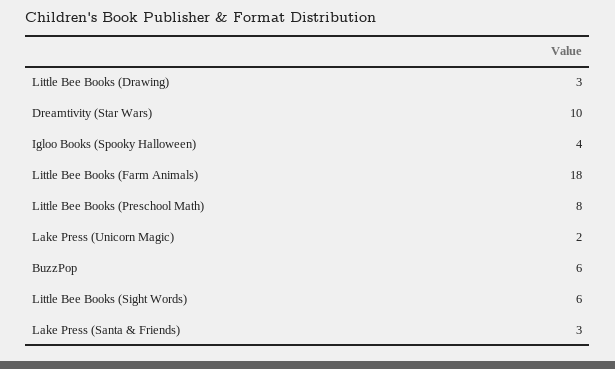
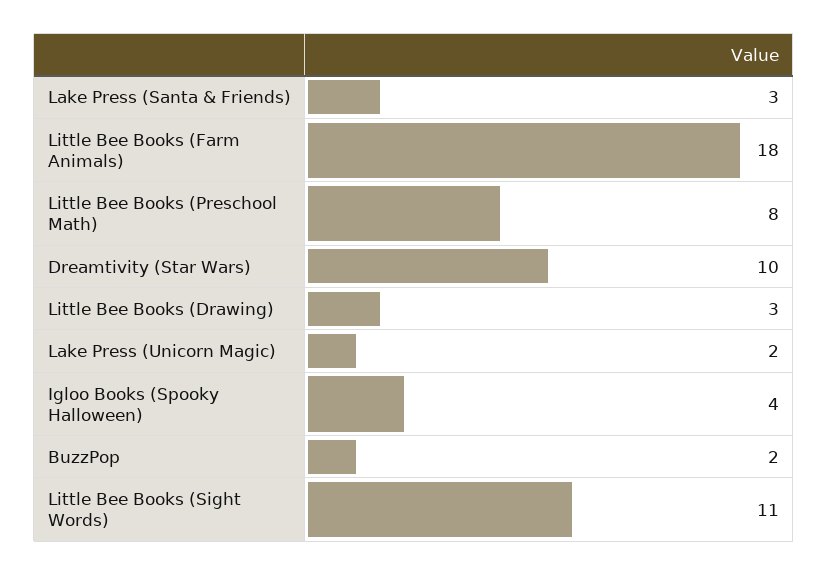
BuzzPop: 6 -> 2
Little Bee Books (Sight Words): 6 -> 11

